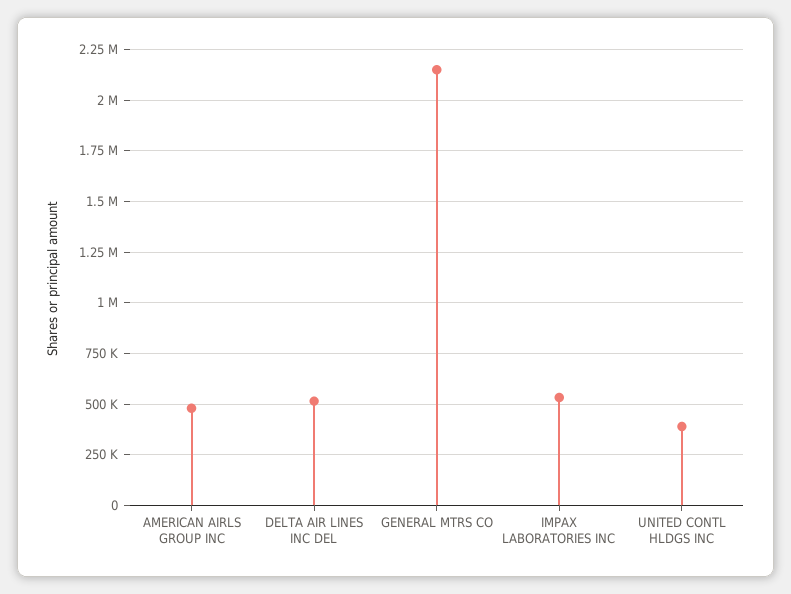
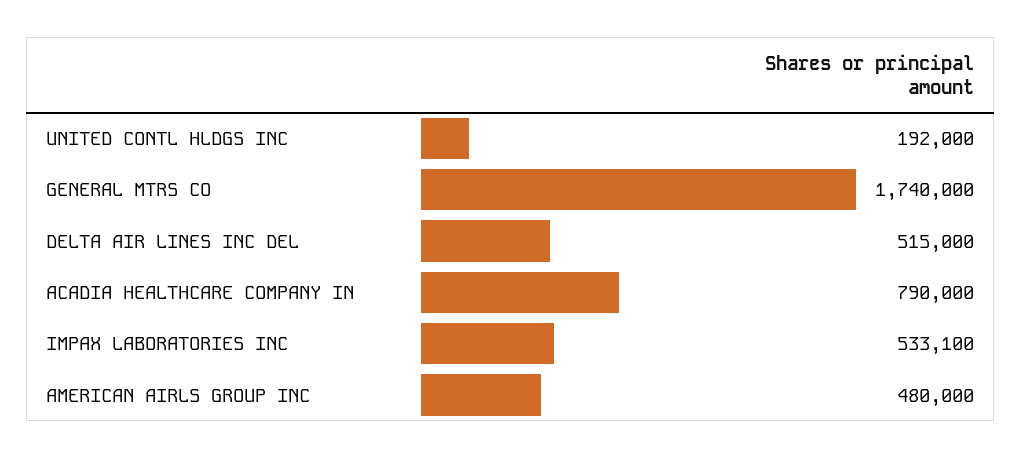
GENERAL MTRS CO: 2150000 -> 1740000
UNITED CONTL HLDGS INC: 400000 -> 192000
ACADIA HEALTHCARE COMPANY IN: none -> 790000

